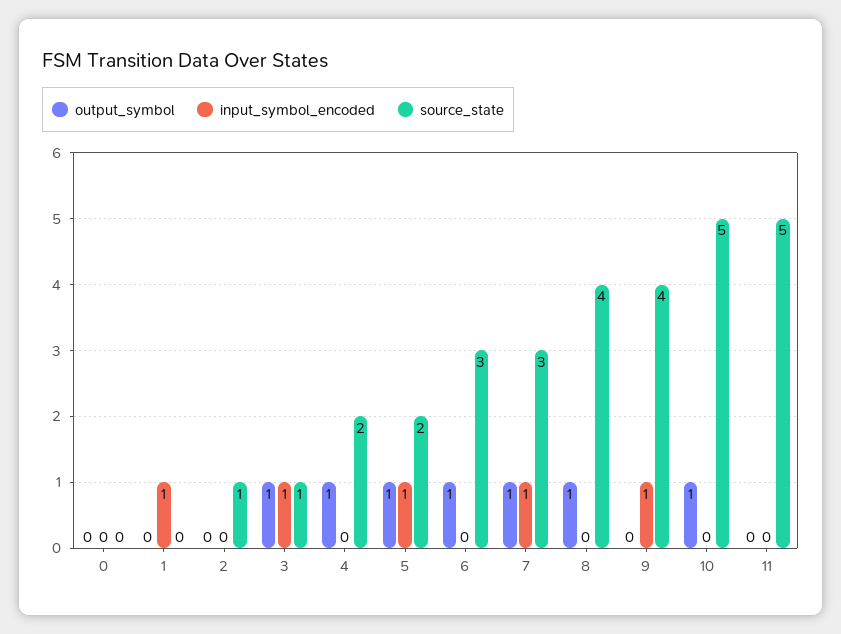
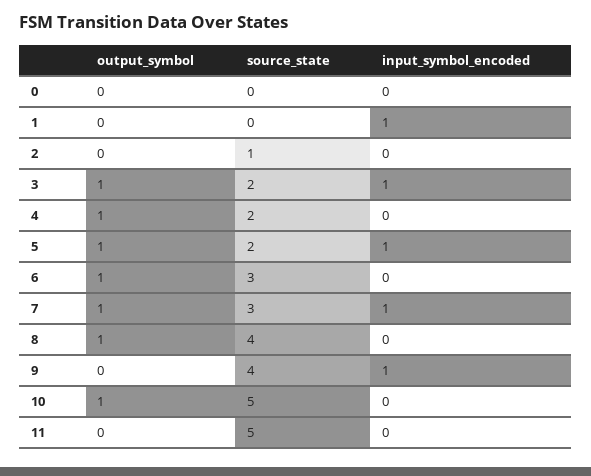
source_state, 3: 1 -> 2

